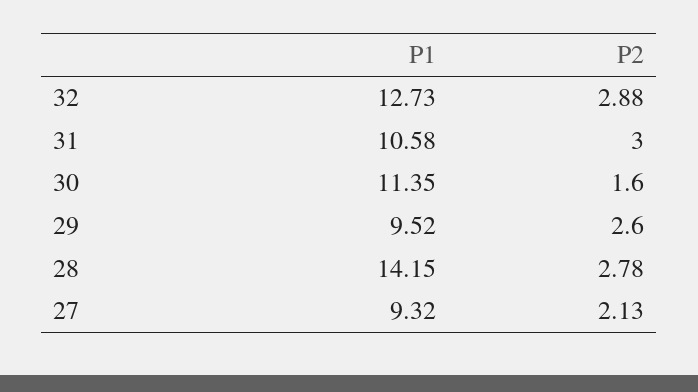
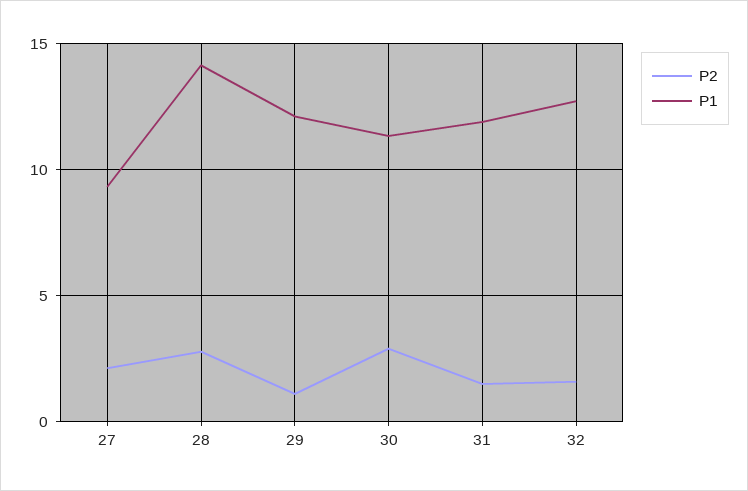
P2, 32: 2.88 -> 1.5
P1, 31: 10.58 -> 12
P2, 31: 3 -> 1.5
P2, 30: 1.6 -> 3
P1, 29: 9.52 -> 12
P2, 29: 2.6 -> 1

